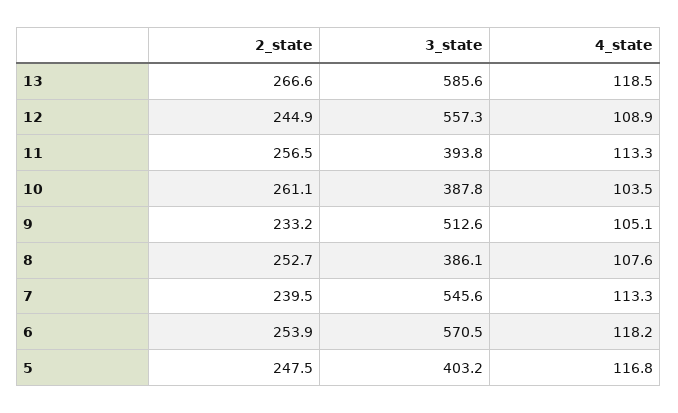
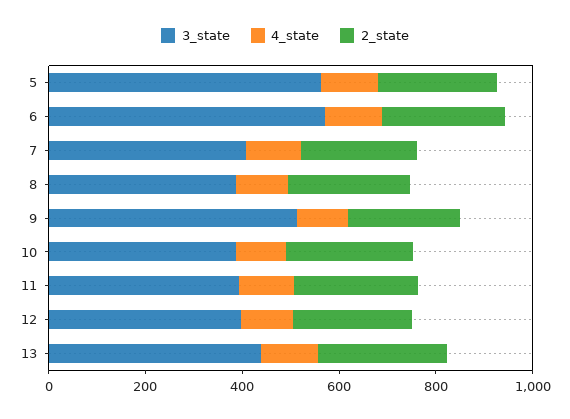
3_state, 13: 585.6 -> 450
3_state, 12: 557.3 -> 400
3_state, 7: 545.6 -> 400
3_state, 5: 403.2 -> 550

